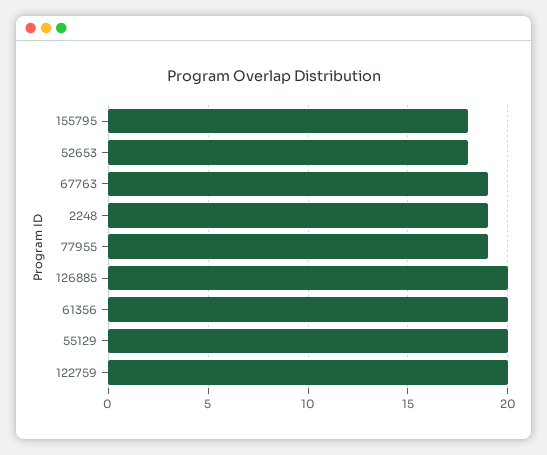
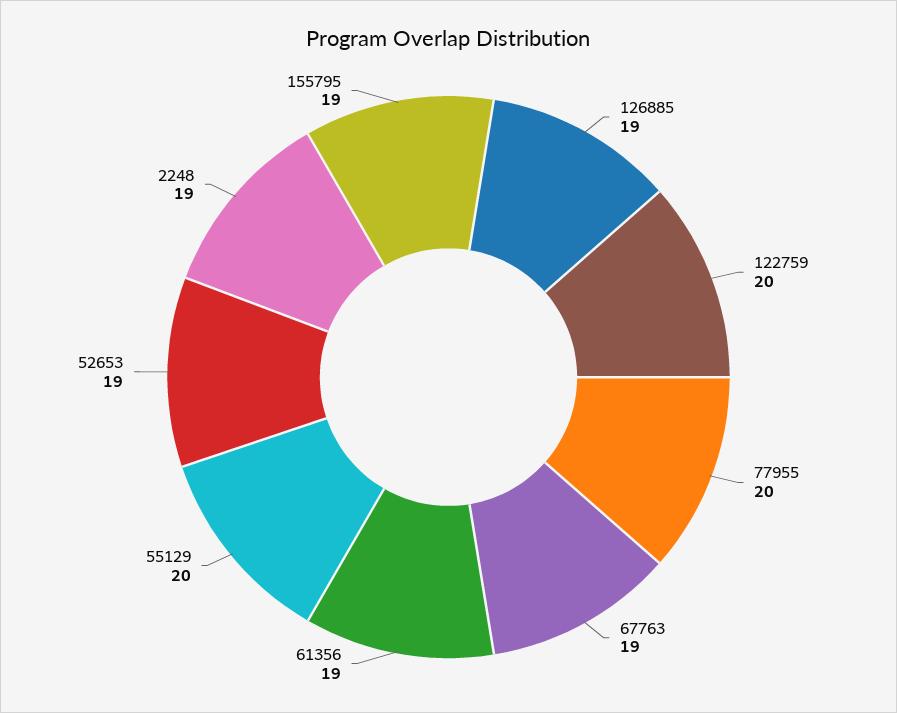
155795: 18 -> 19
52653: 18 -> 19
77955: 19 -> 20
126885: 20 -> 19
61356: 20 -> 19

